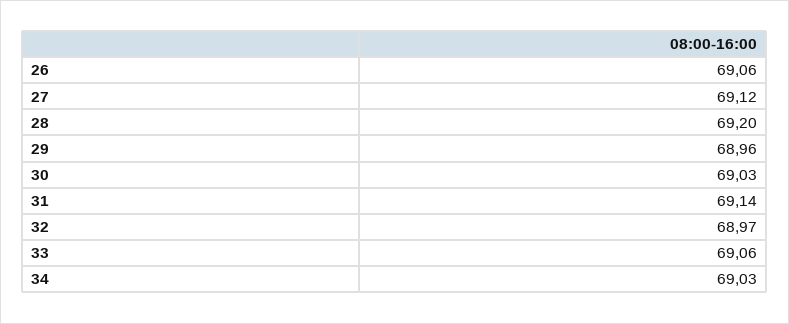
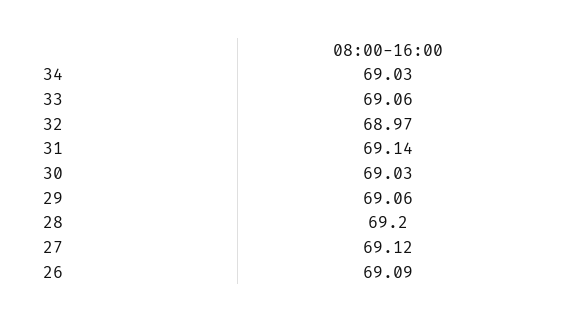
26: 69.06 -> 69.09
29: 68.96 -> 69.06

